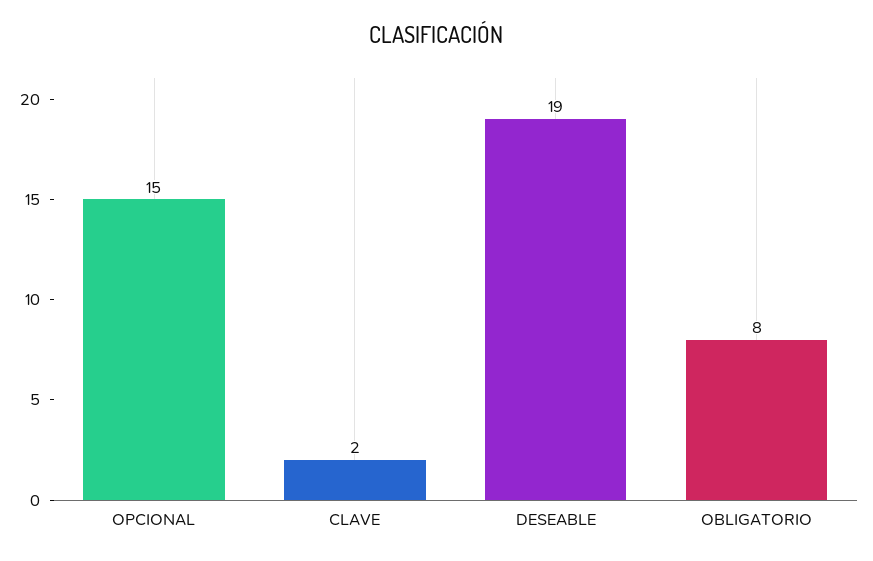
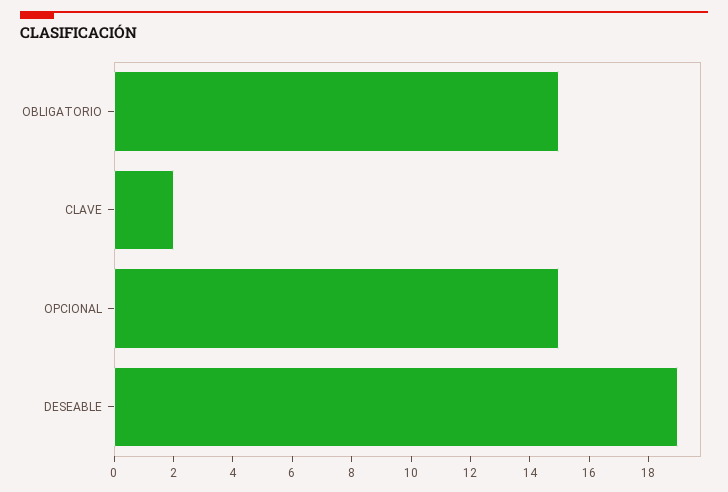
OBLIGATORIO: 8 -> 15

